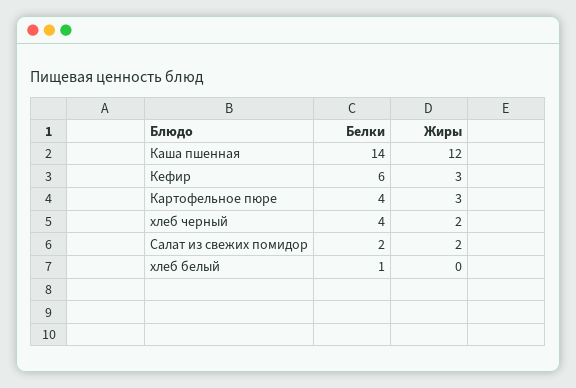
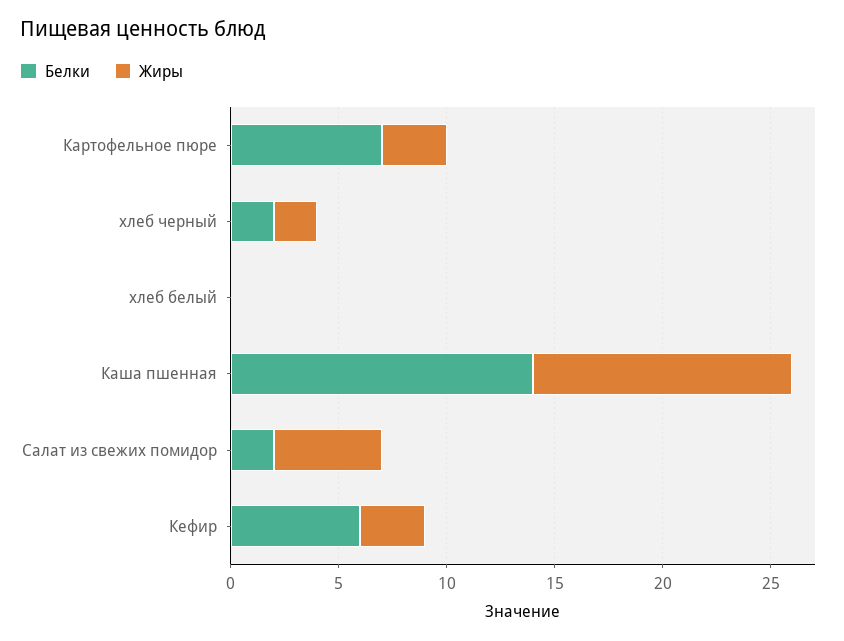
Белки, Картофельное пюре: 4 -> 7
Белки, хлеб черный: 4 -> 2
Жиры, Салат из свежих помидор: 2 -> 5
Белки, хлеб белый: 1 -> 0

